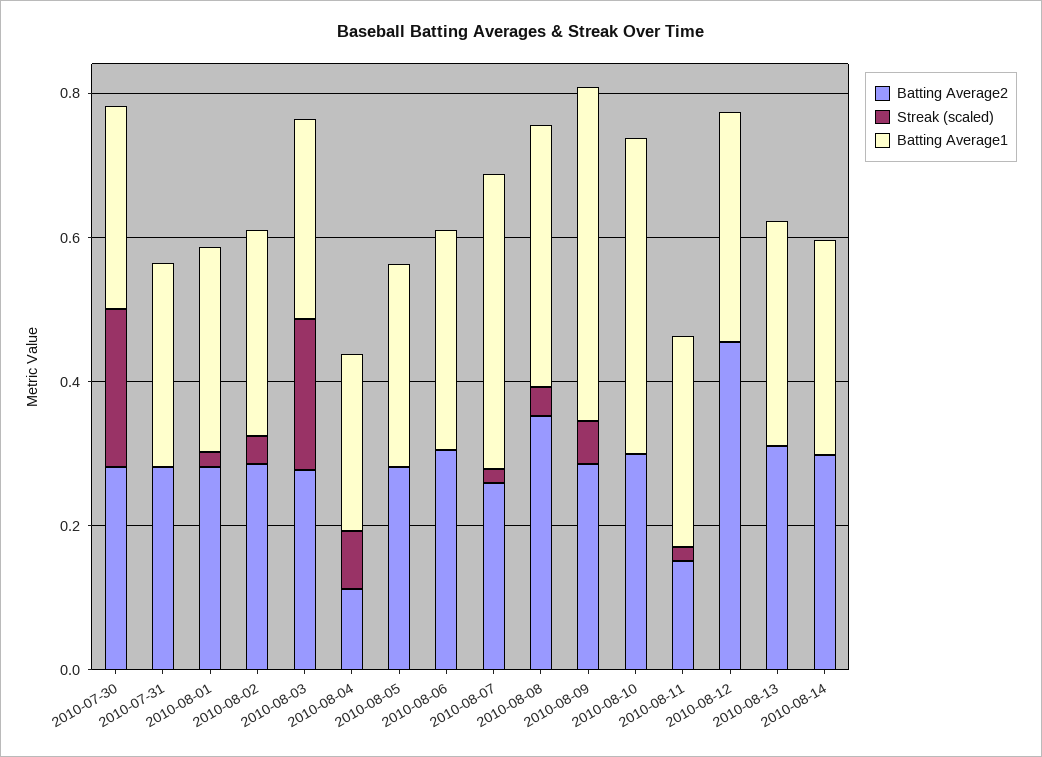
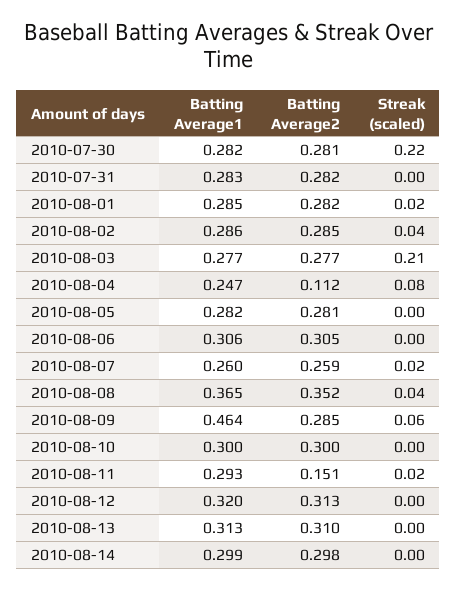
Batting Average1, 2010-08-07: 0.4 -> 0.26
Batting Average1, 2010-08-10: 0.45 -> 0.3
Batting Average2, 2010-08-12: 0.45 -> 0.313

